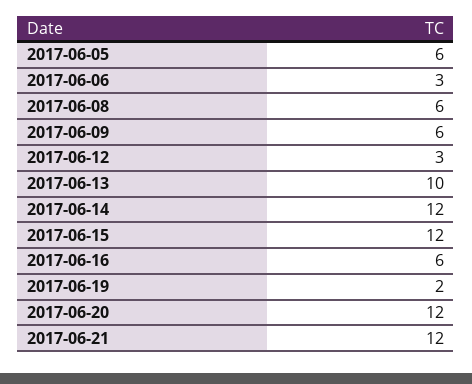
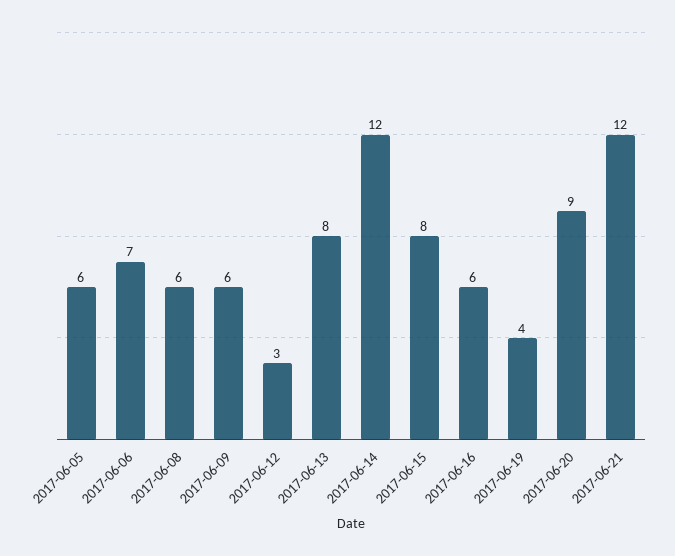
2017-06-06: 3 -> 7
2017-06-13: 10 -> 8
2017-06-15: 12 -> 8
2017-06-19: 2 -> 4
2017-06-20: 12 -> 9

